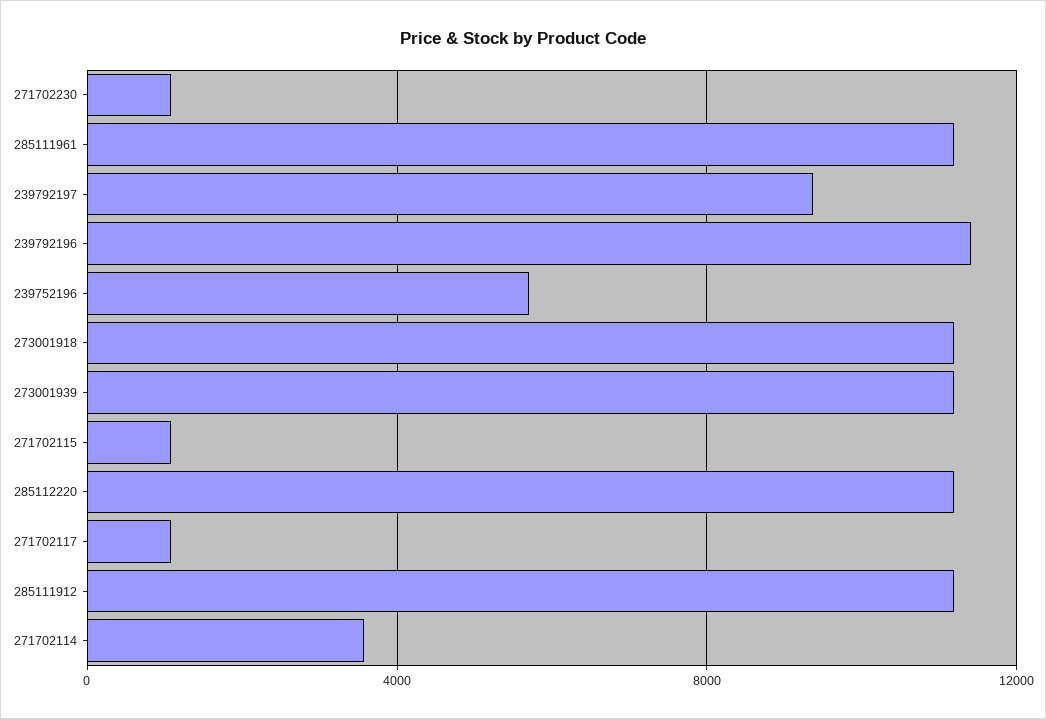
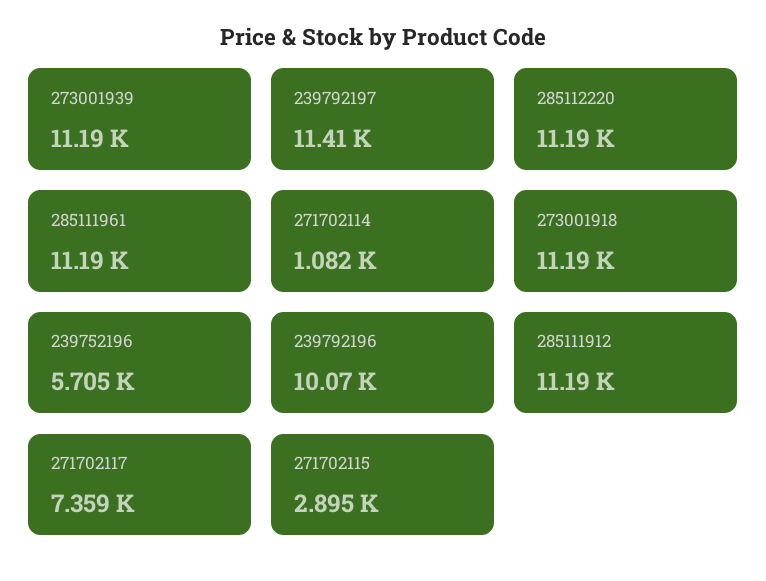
271702230: 1000 -> none
239792197: 9500 -> 11410
239792196: 11500 -> 10070
271702115: 1000 -> 2895
271702117: 1000 -> 7359
271702114: 3500 -> 1082

